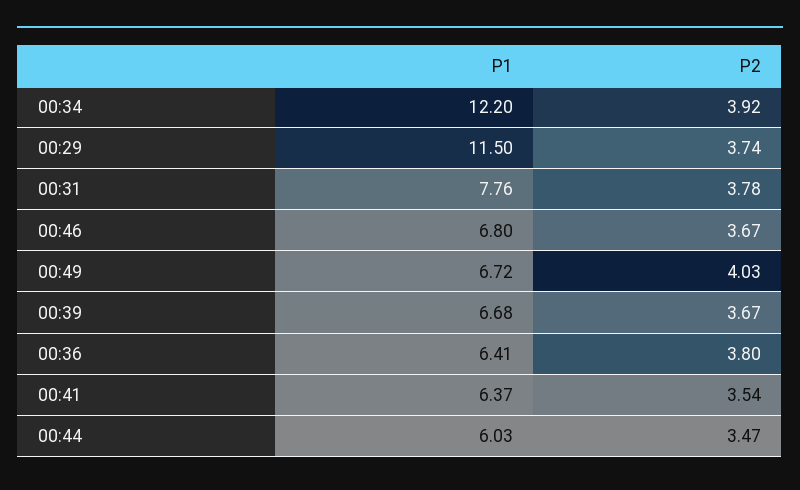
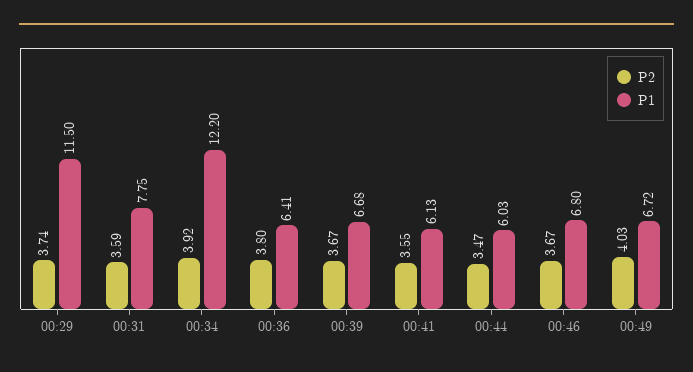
P1, 00:31: 7.76 -> 7.75
P2, 00:31: 3.78 -> 3.59
P1, 00:41: 6.37 -> 6.13
P2, 00:41: 3.54 -> 3.55

